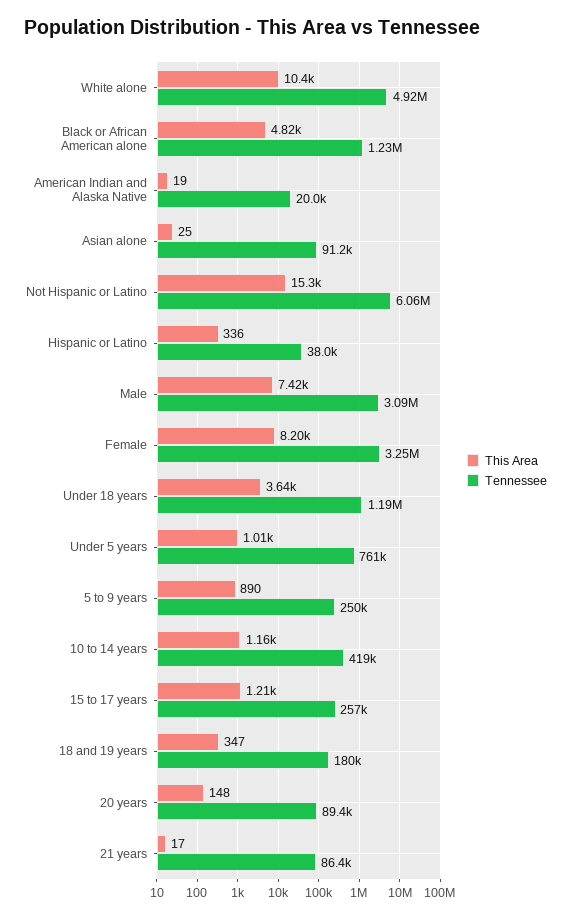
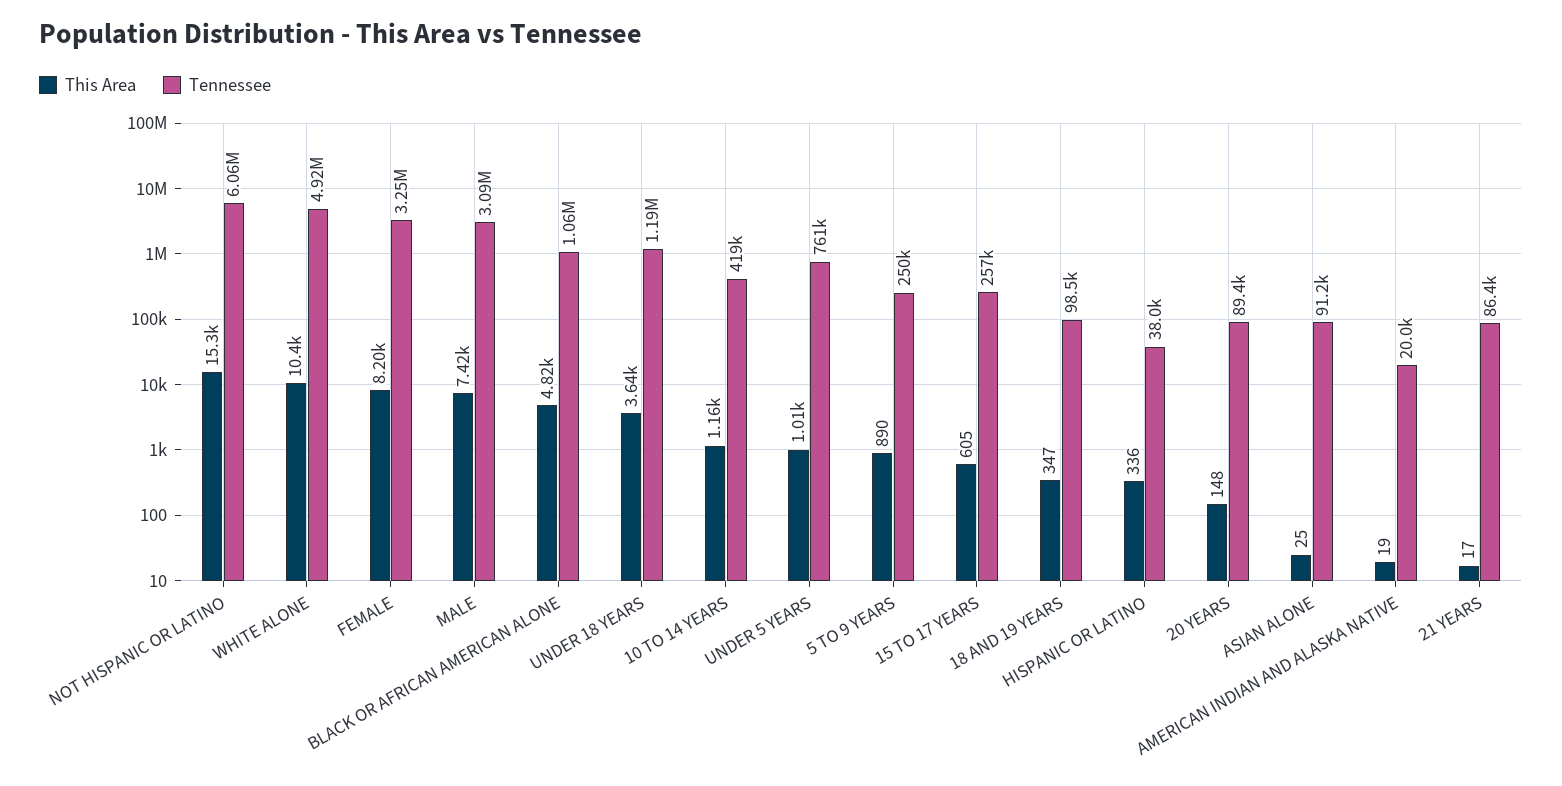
Tennessee, Black or African American alone: 1230000 -> 1060000
This Area, 15 to 17 years: 1210 -> 605
Tennessee, 18 and 19 years: 180000 -> 98500

